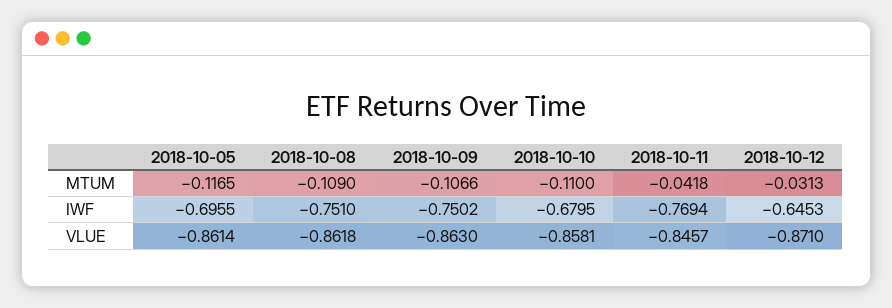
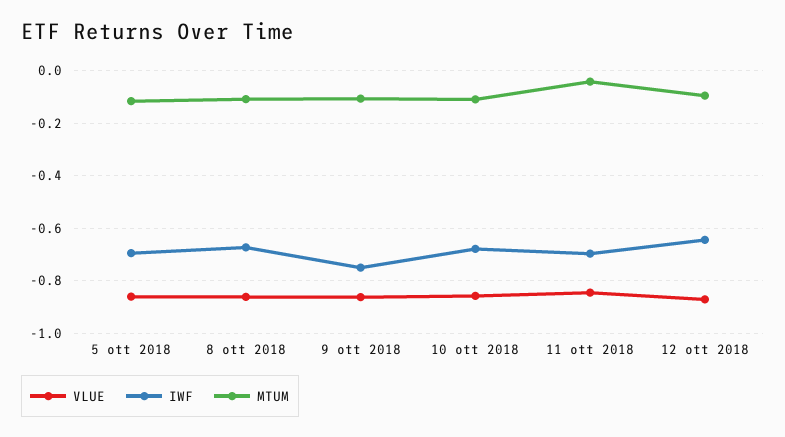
MTUM, 2018-10-12: -0.0313 -> -0.1
IWF, 2018-10-08: -0.751 -> -0.675
IWF, 2018-10-11: -0.7694 -> -0.7

